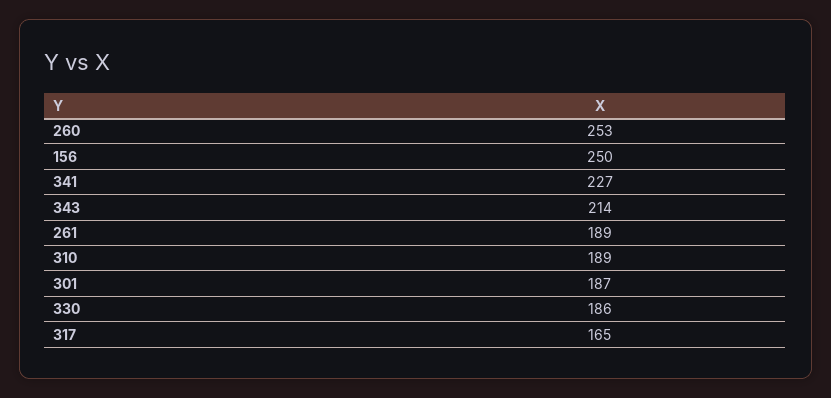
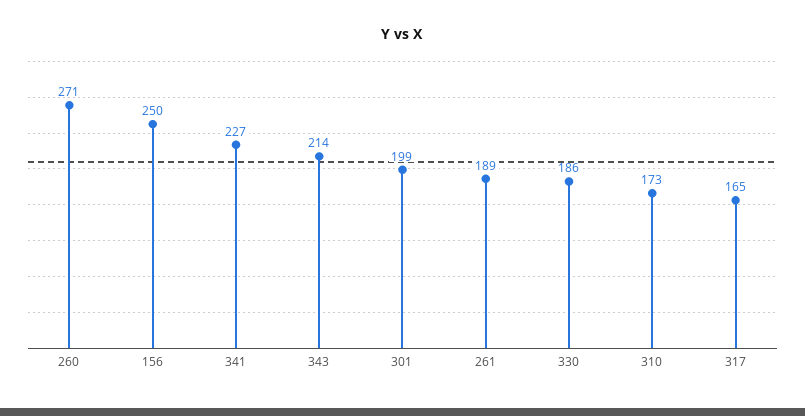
260: 253 -> 271
310: 189 -> 173
301: 187 -> 199

